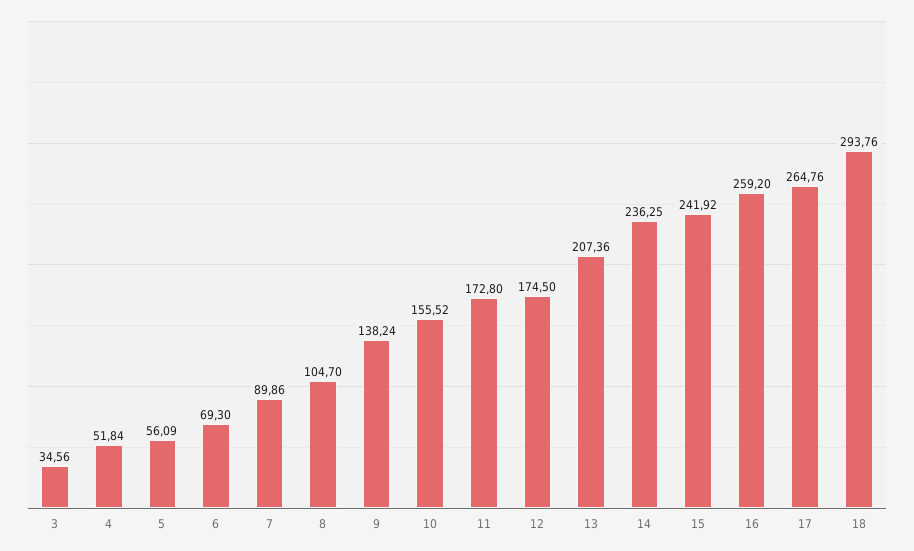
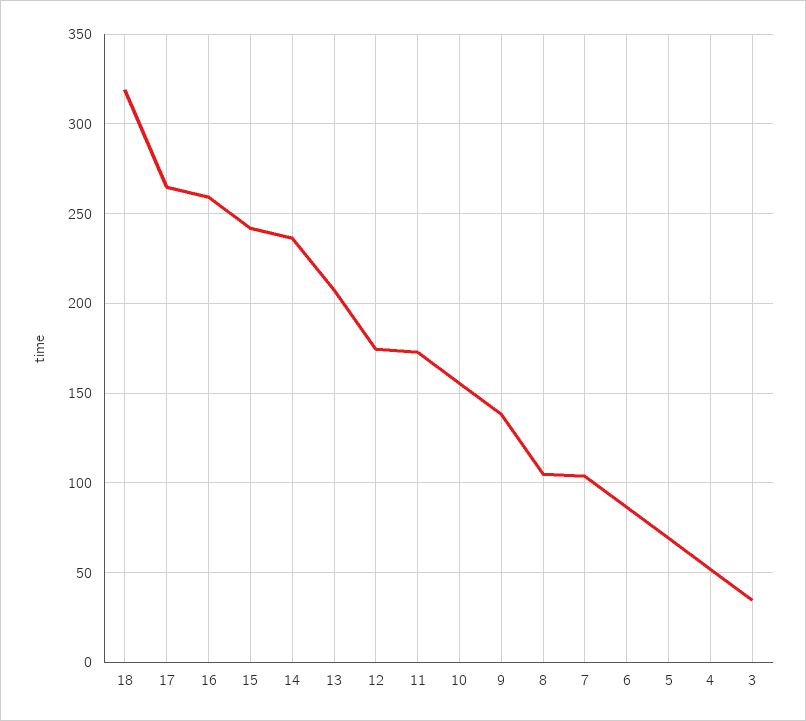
5: 56.09 -> 70
6: 69.3 -> 85
7: 89.86 -> 105
18: 293.76 -> 320

